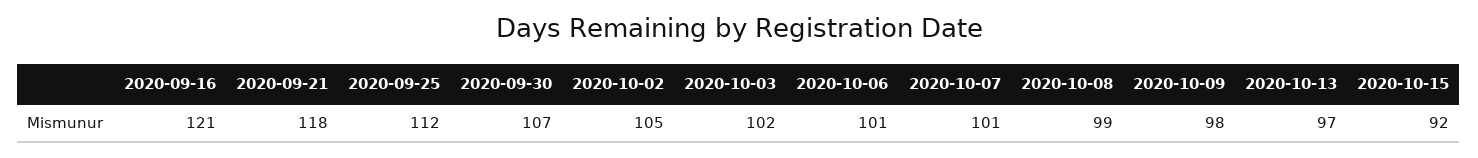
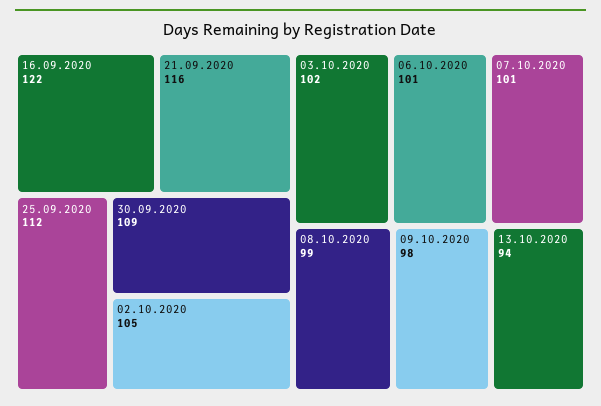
2020-09-16: 121 -> 122
2020-09-21: 118 -> 116
2020-09-30: 107 -> 109
2020-10-13: 97 -> 94
2020-10-15: 92 -> none

